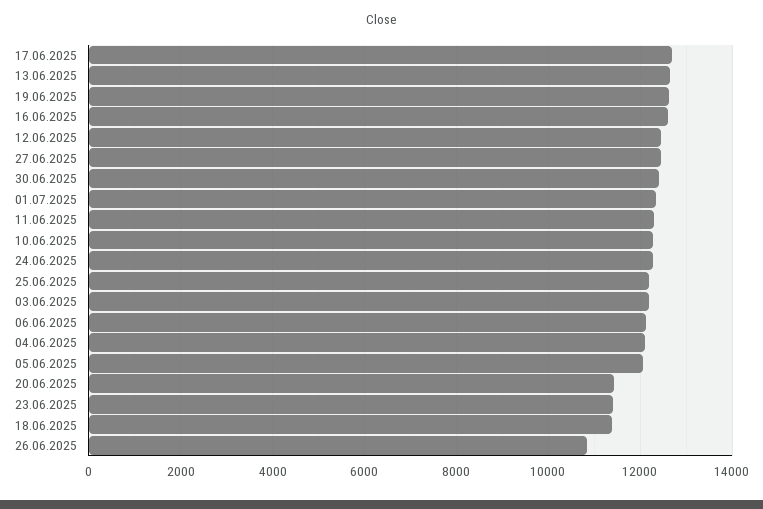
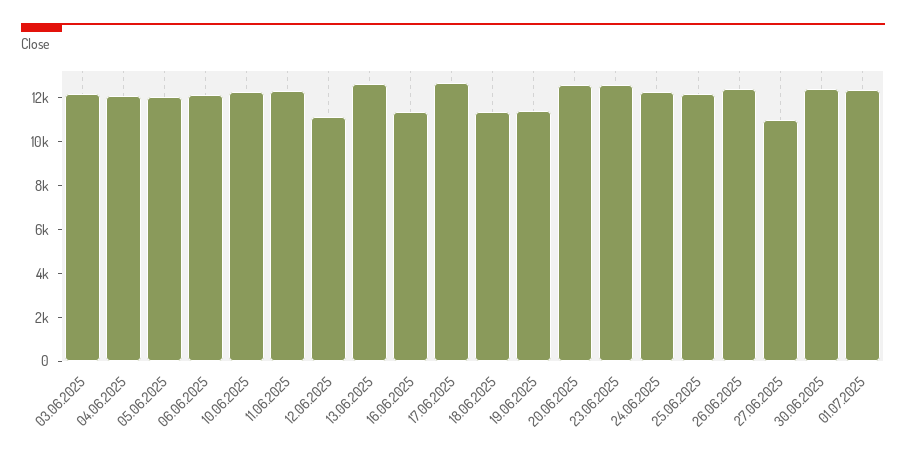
19.06.2025: 12600 -> 11500
16.06.2025: 12600 -> 11500
12.06.2025: 12400 -> 11000
27.06.2025: 12400 -> 11000
20.06.2025: 11400 -> 12500
23.06.2025: 11400 -> 12500
26.06.2025: 10800 -> 12500

